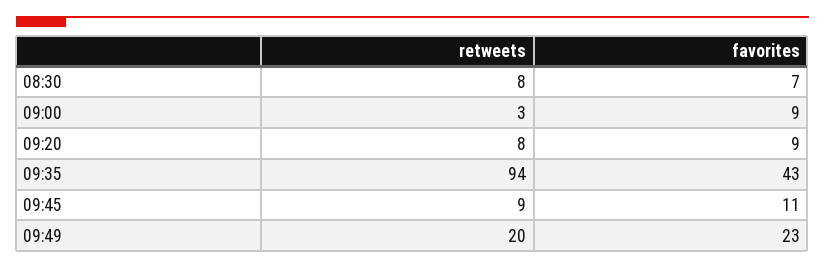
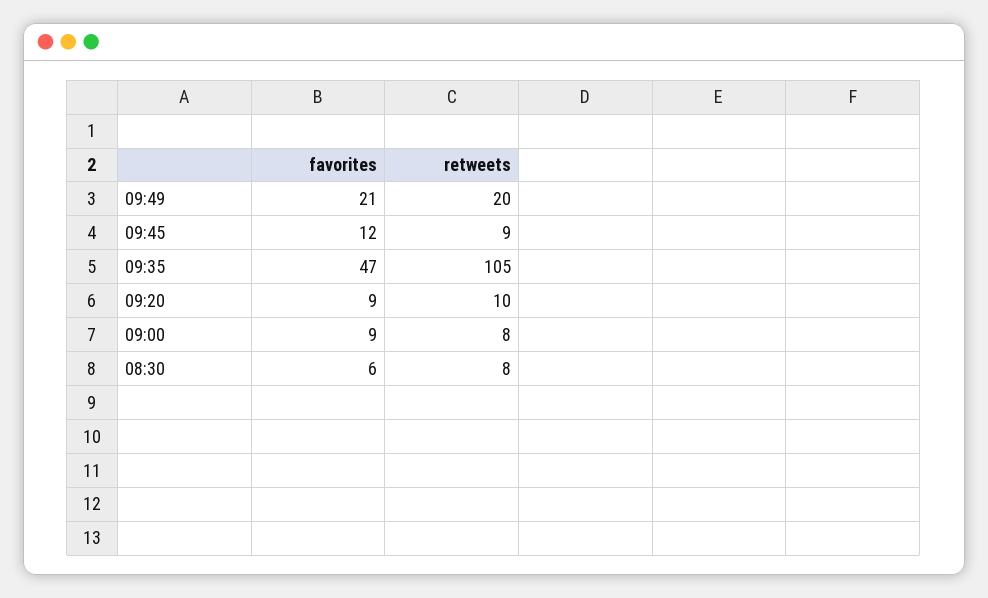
favorites, 08:30: 7 -> 6
retweets, 09:00: 3 -> 8
retweets, 09:20: 8 -> 10
retweets, 09:35: 94 -> 105
favorites, 09:35: 43 -> 47
favorites, 09:45: 11 -> 12
favorites, 09:49: 23 -> 21

